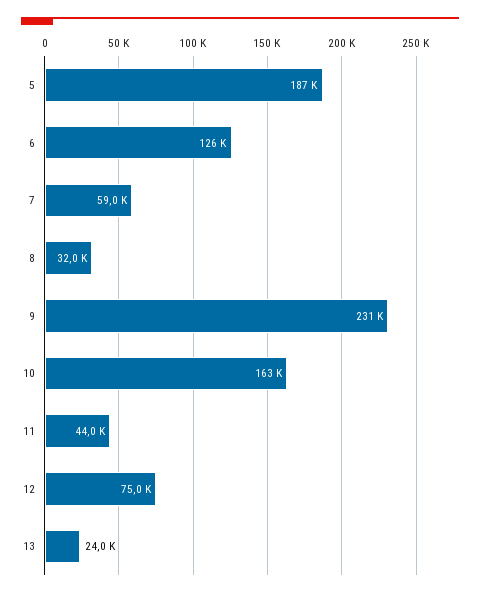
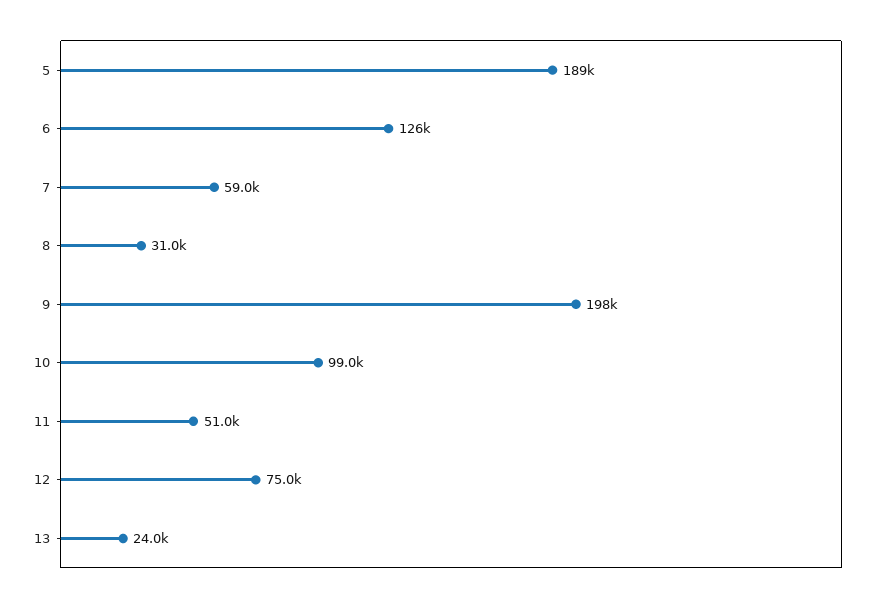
5: 187000 -> 189000
8: 32000 -> 31000
9: 231000 -> 198000
10: 163000 -> 99000
11: 44000 -> 51000

